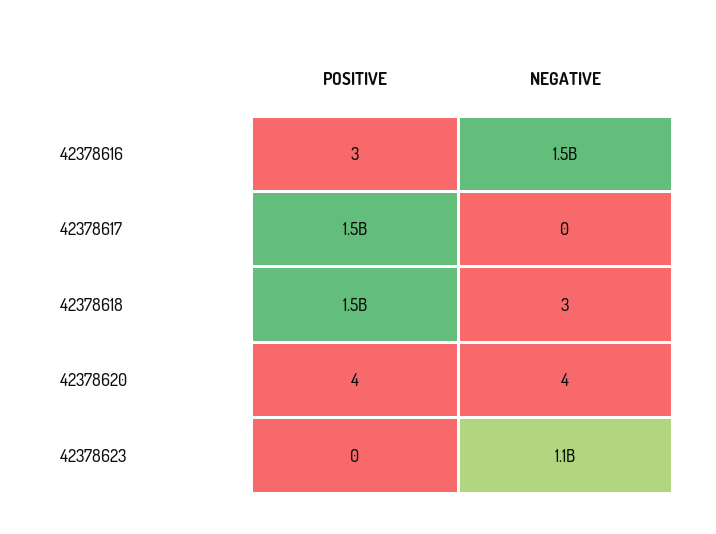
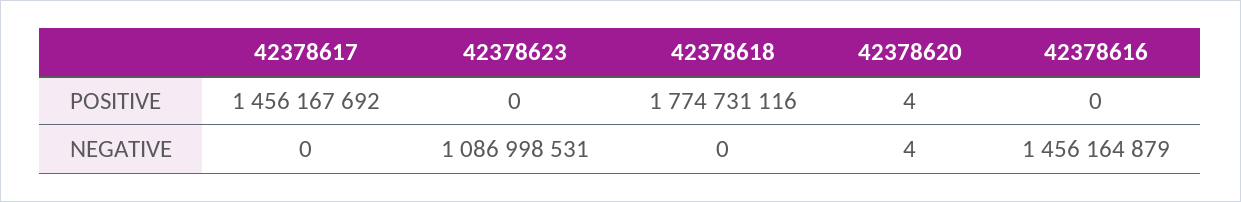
POSITIVE, 42378616: 3 -> 0
POSITIVE, 42378618: 1500000000 -> 1774731116
NEGATIVE, 42378618: 3 -> 0

